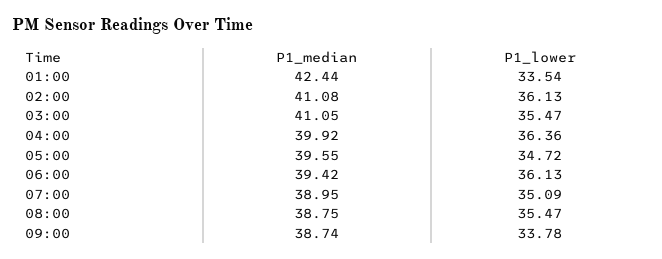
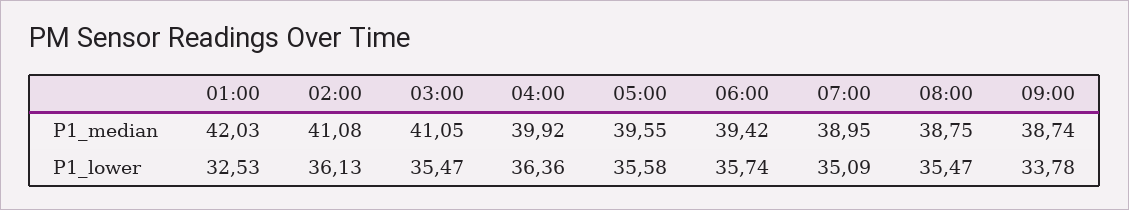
P1_median, 01:00: 42.44 -> 42.03
P1_lower, 01:00: 33.54 -> 32.53
P1_lower, 05:00: 34.72 -> 35.58
P1_lower, 06:00: 36.13 -> 35.74

